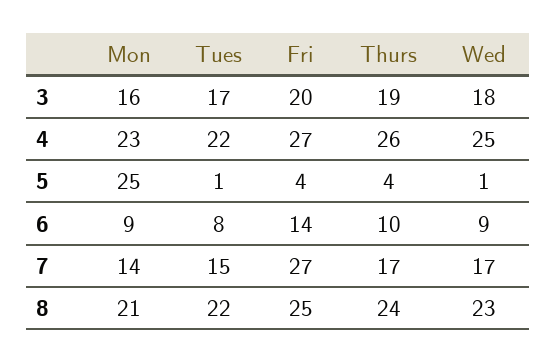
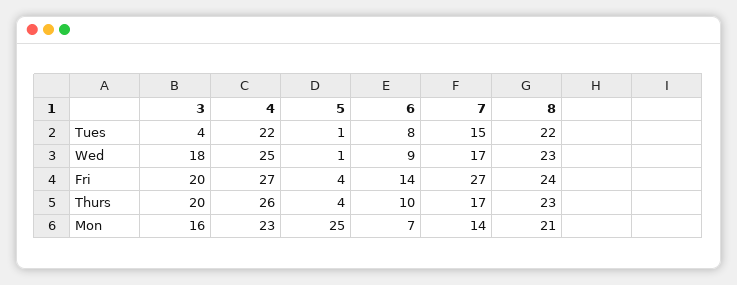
Tues, 3: 17 -> 4
Thurs, 3: 19 -> 20
Mon, 6: 9 -> 7
Fri, 8: 25 -> 24
Thurs, 8: 24 -> 23

